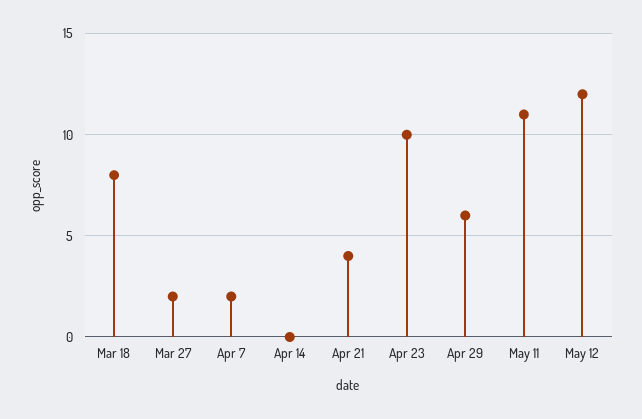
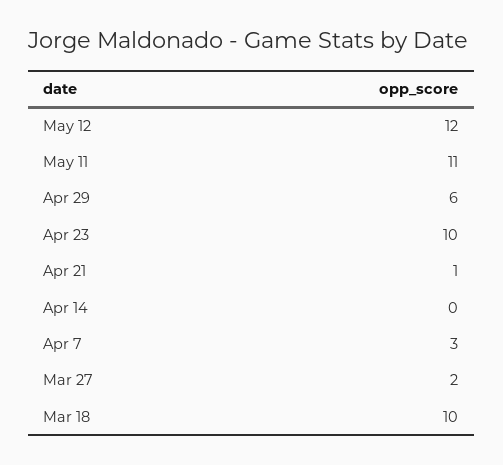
Mar 18: 8 -> 10
Apr 7: 2 -> 3
Apr 21: 4 -> 1

